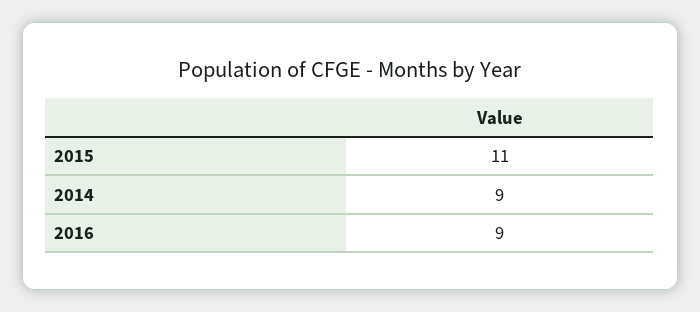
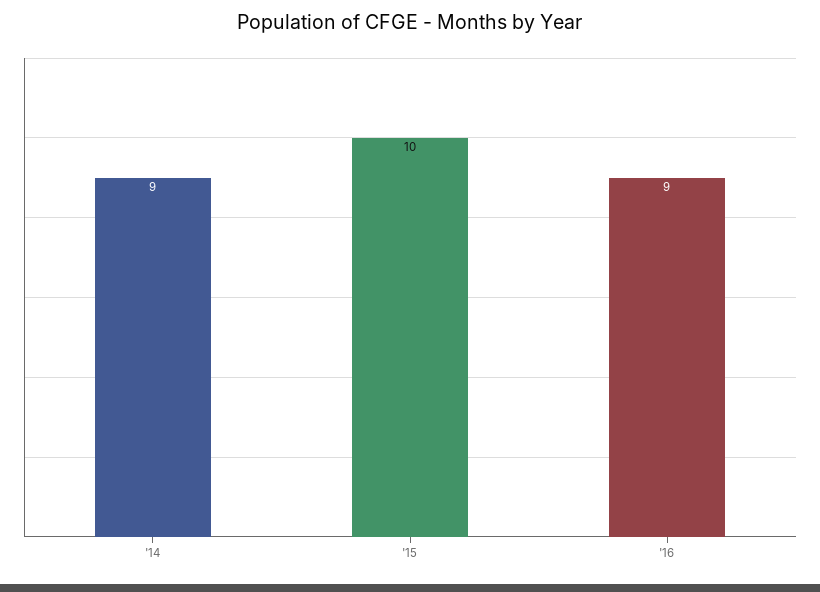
2015: 11 -> 10

